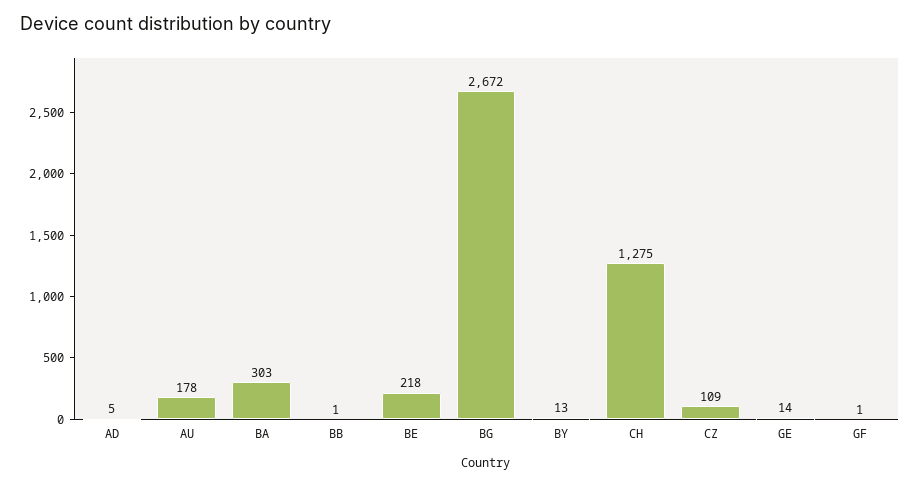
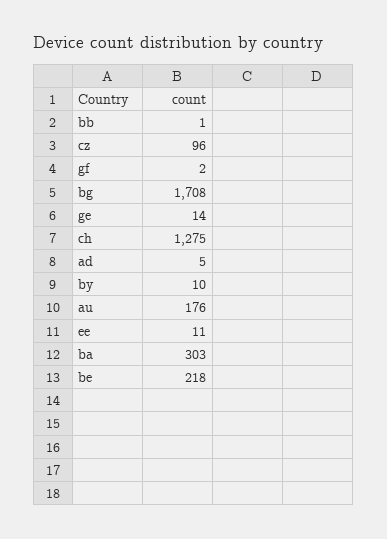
AU: 178 -> 176
BG: 2672 -> 1708
BY: 13 -> 10
CZ: 109 -> 96
GF: 1 -> 2
ee: none -> 11

